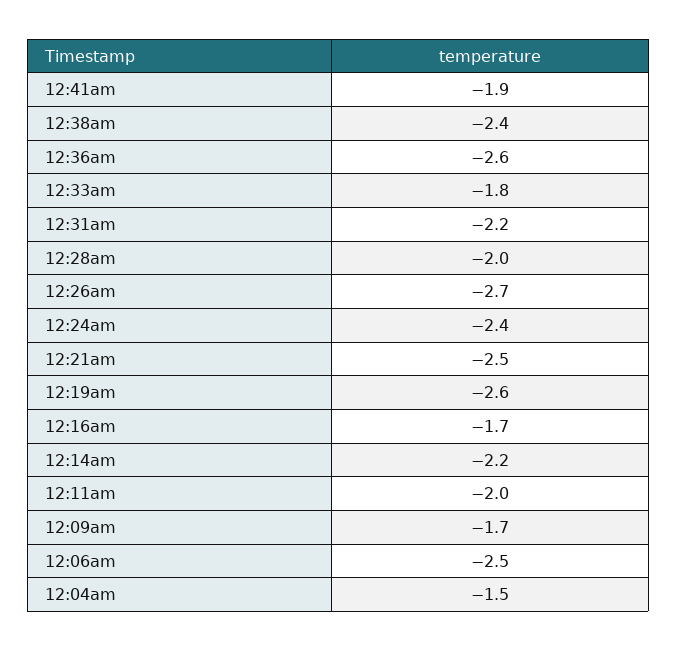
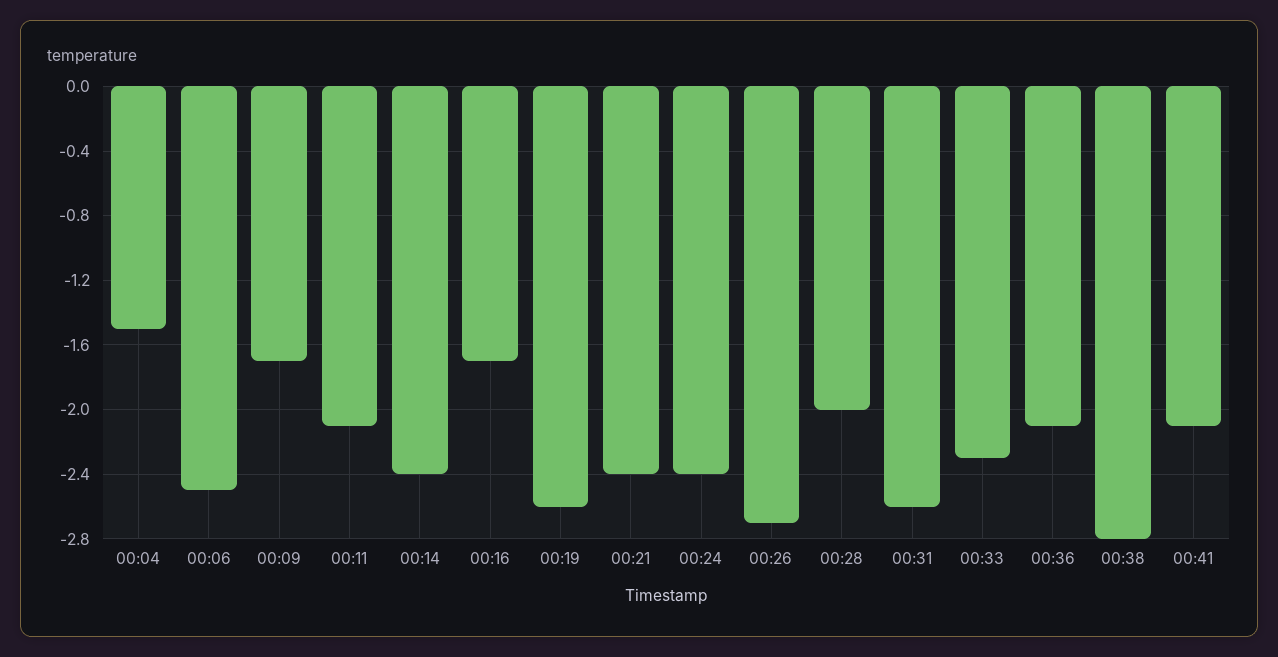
12:41am: -1.9 -> -2.1
12:38am: -2.4 -> -2.8
12:36am: -2.6 -> -2.1
12:33am: -1.8 -> -2.3
12:31am: -2.2 -> -2.6
12:21am: -2.5 -> -2.4
12:14am: -2.2 -> -2.4
12:11am: -2 -> -2.1

